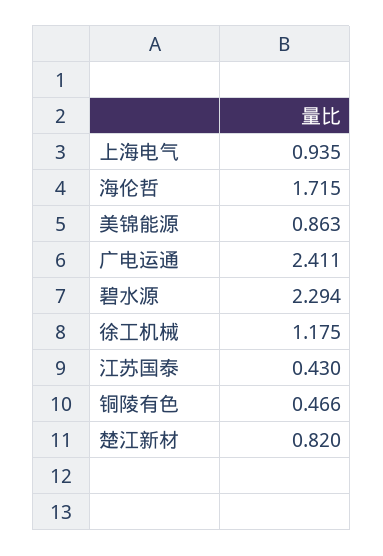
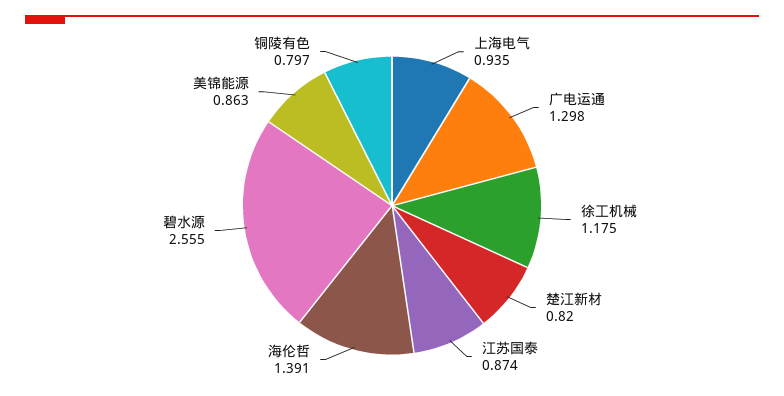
海伦哲: 1.715 -> 1.391
广电运通: 2.411 -> 1.298
碧水源: 2.294 -> 2.555
江苏国泰: 0.43 -> 0.874
铜陵有色: 0.466 -> 0.797

